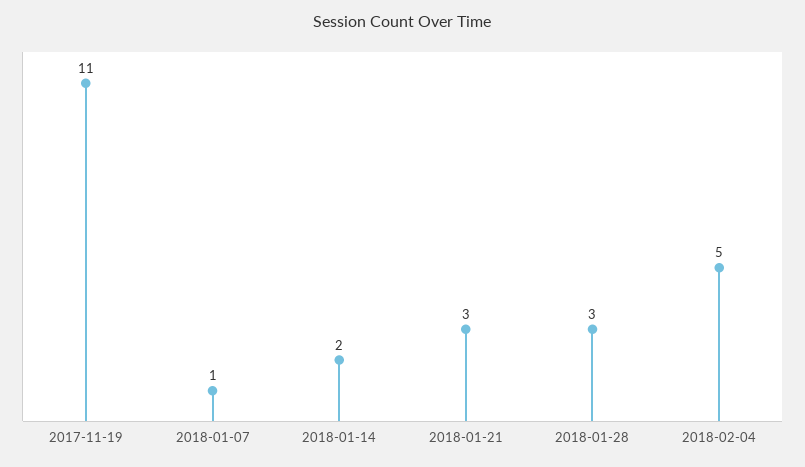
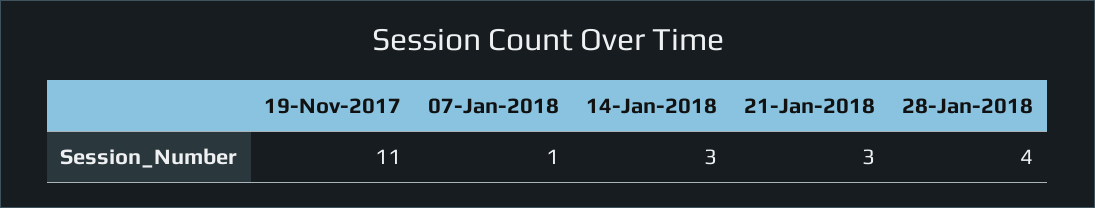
2018-01-14: 2 -> 3
2018-01-28: 3 -> 4
2018-02-04: 5 -> none

